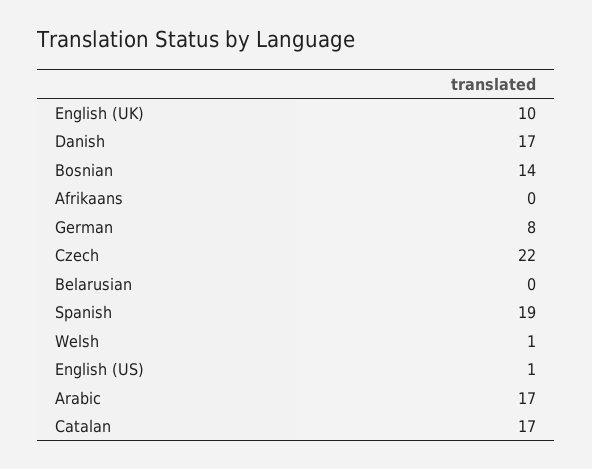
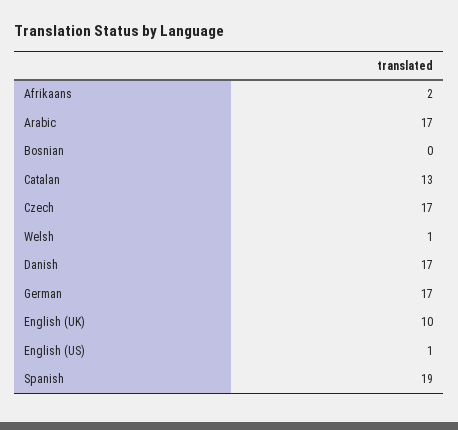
Bosnian: 14 -> 0
Afrikaans: 0 -> 2
German: 8 -> 17
Czech: 22 -> 17
Belarusian: 0 -> none
Catalan: 17 -> 13

